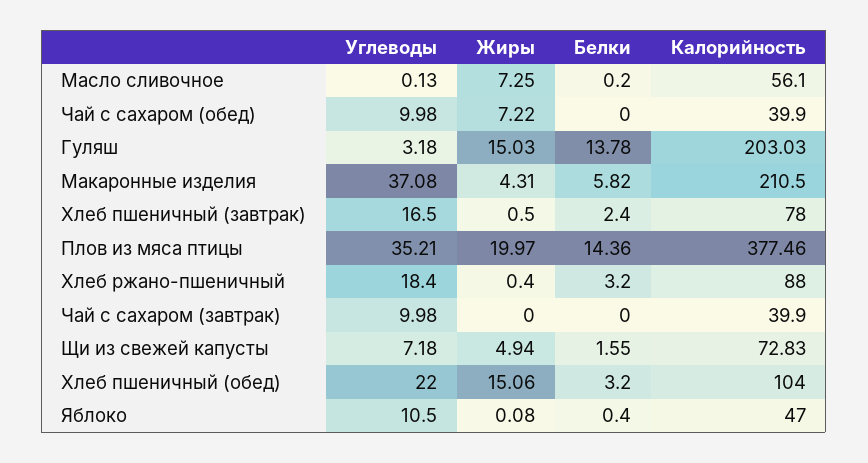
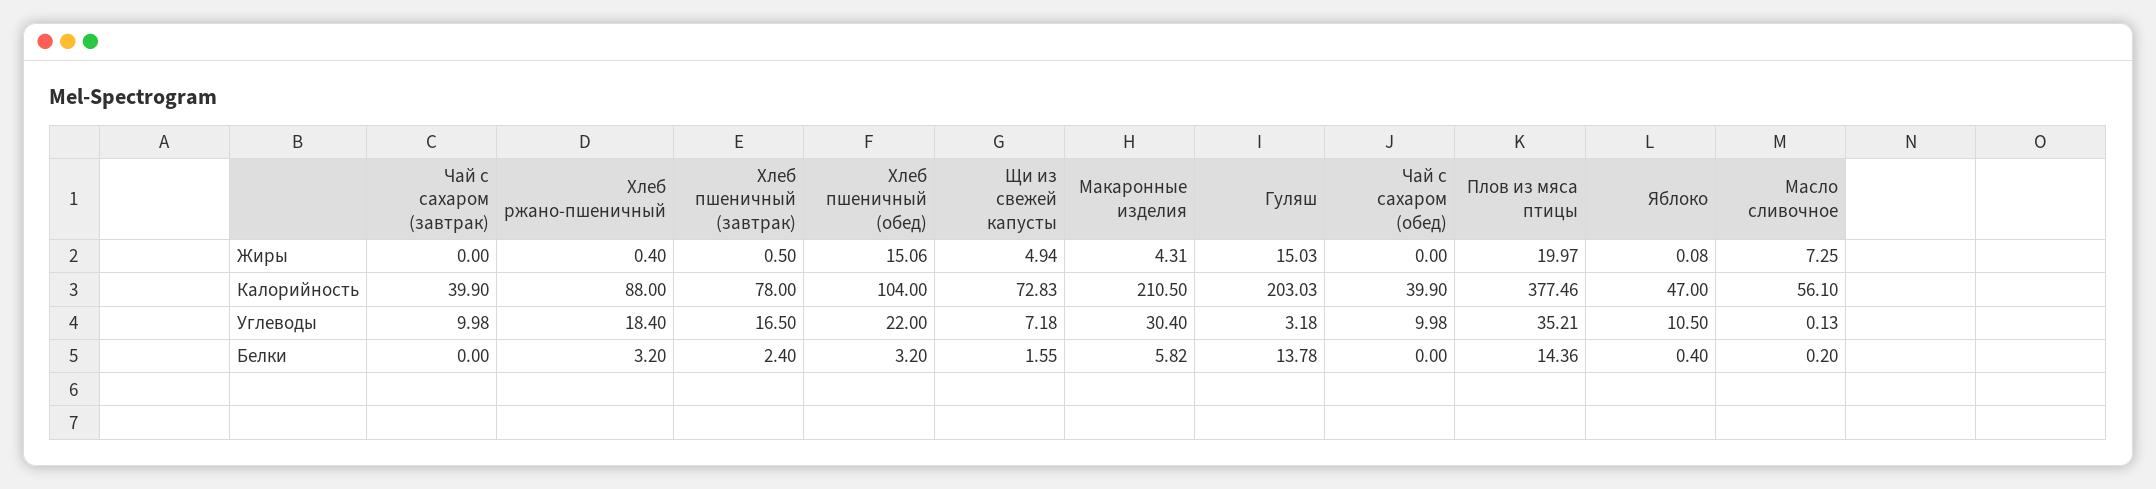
Жиры, Чай с сахаром (обед): 7.22 -> 0
Углеводы, Макаронные изделия: 37.08 -> 30.4

